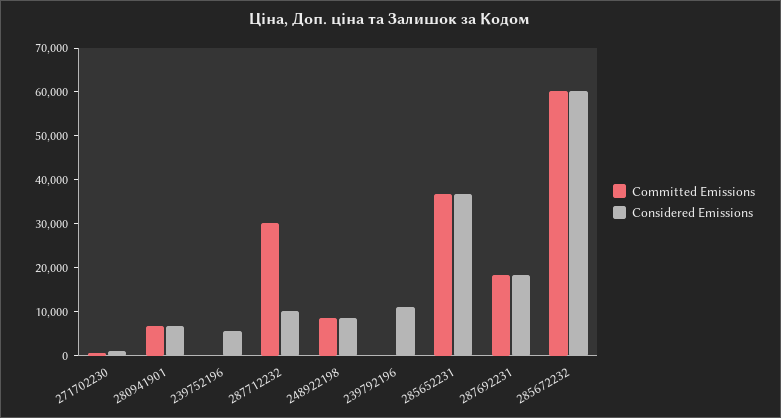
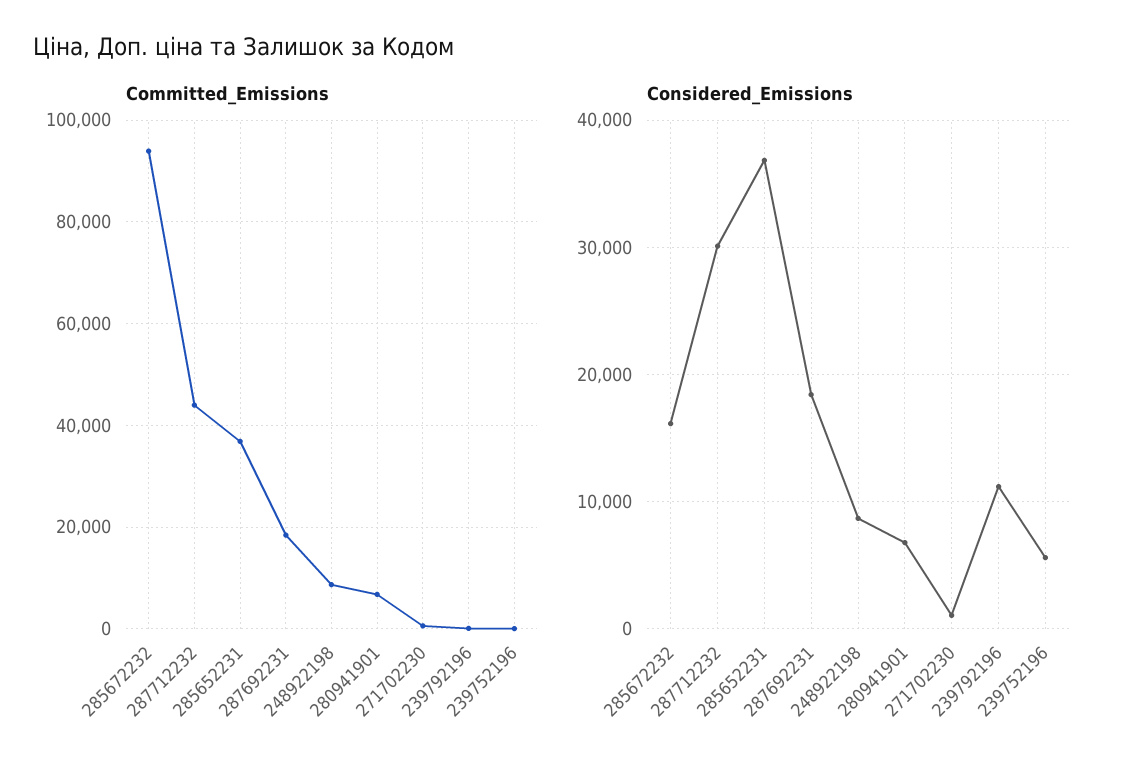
Committed Emissions, 287712232: 30000 -> 44000
Considered Emissions, 287712232: 10000 -> 30000
Committed Emissions, 285672232: 60000 -> 94000
Considered Emissions, 285672232: 60000 -> 16000

